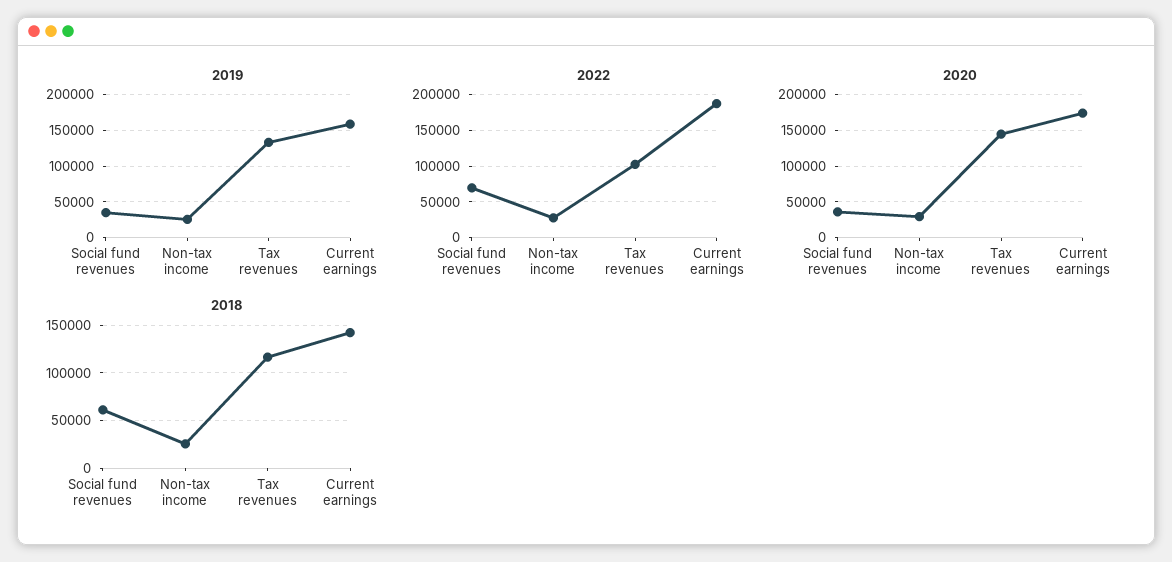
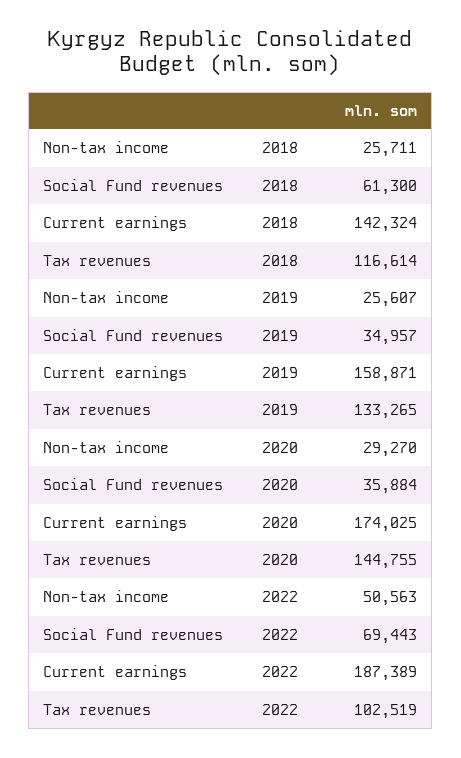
2022, Non-tax income: 30000 -> 50563

